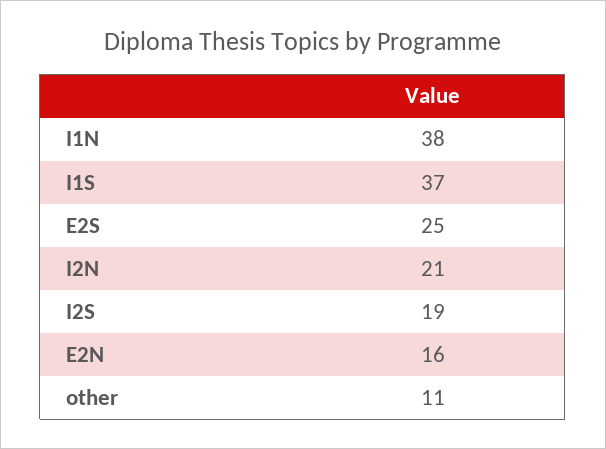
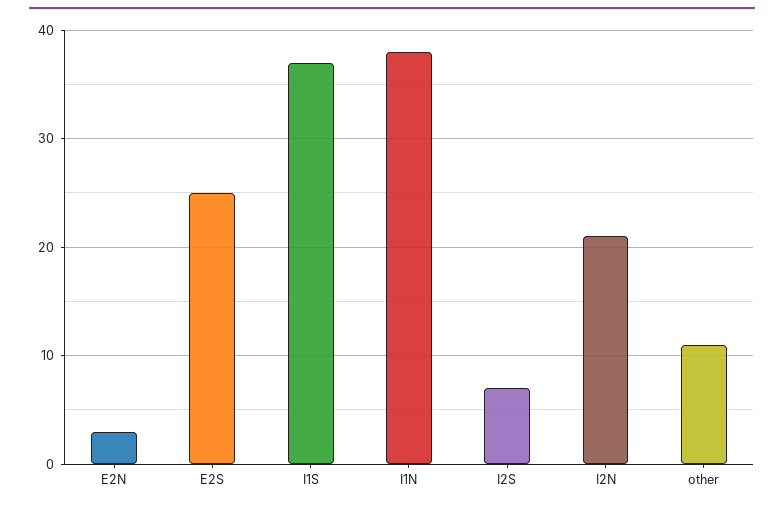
I2S: 19 -> 7
E2N: 16 -> 3

